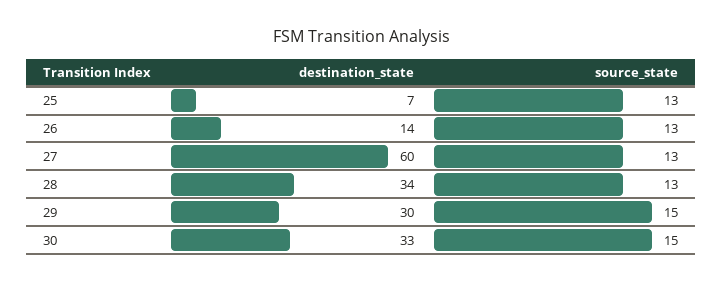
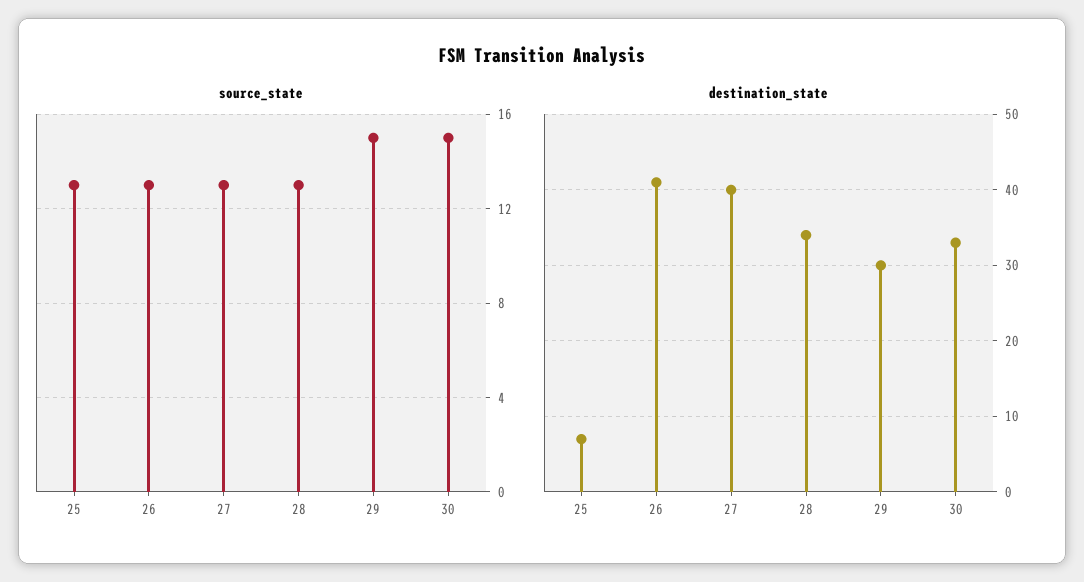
destination_state, 26: 14 -> 41
destination_state, 27: 60 -> 40

